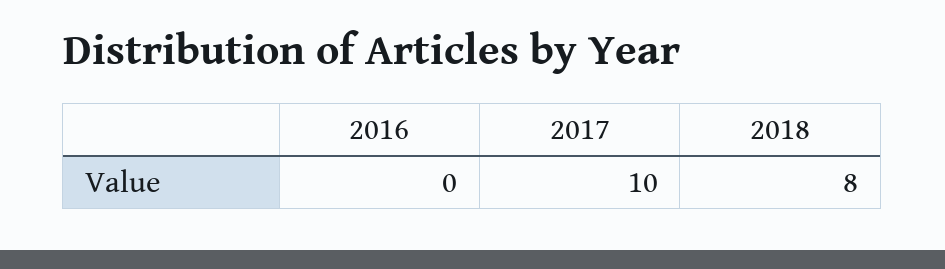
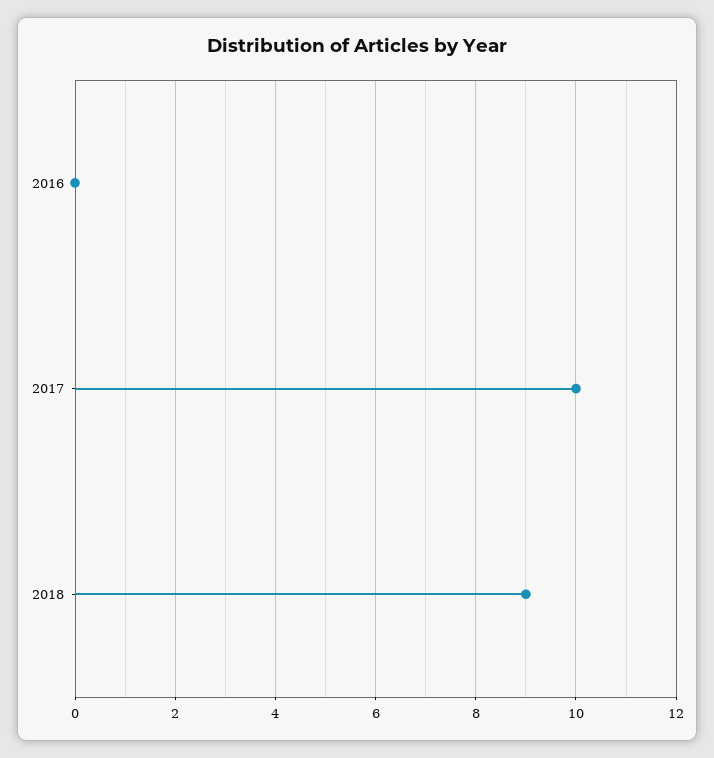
2018: 8 -> 9

